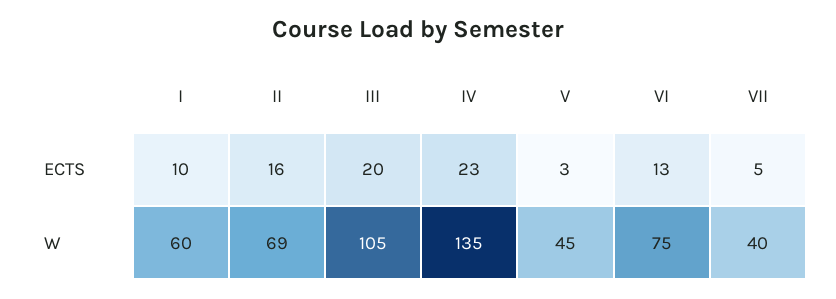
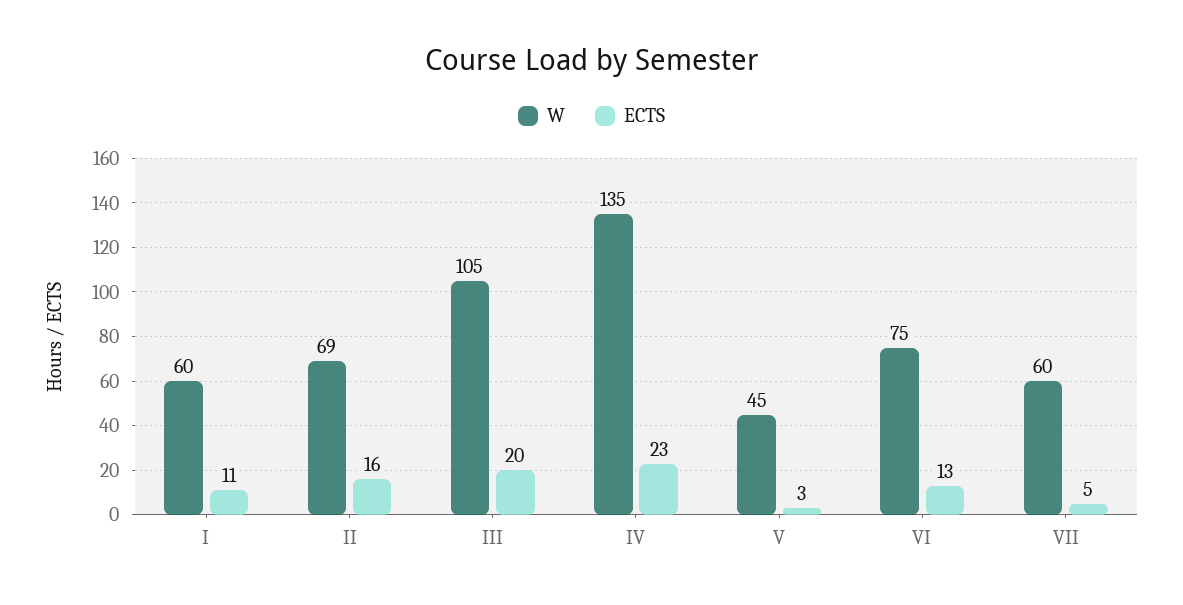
ECTS, I: 10 -> 11
W, VII: 40 -> 60

